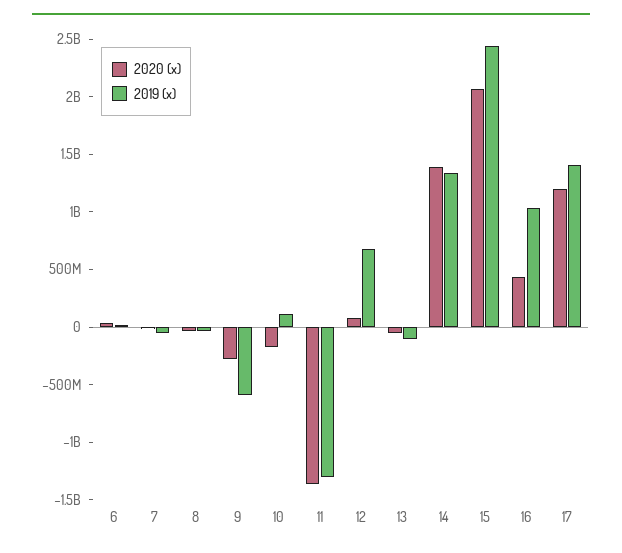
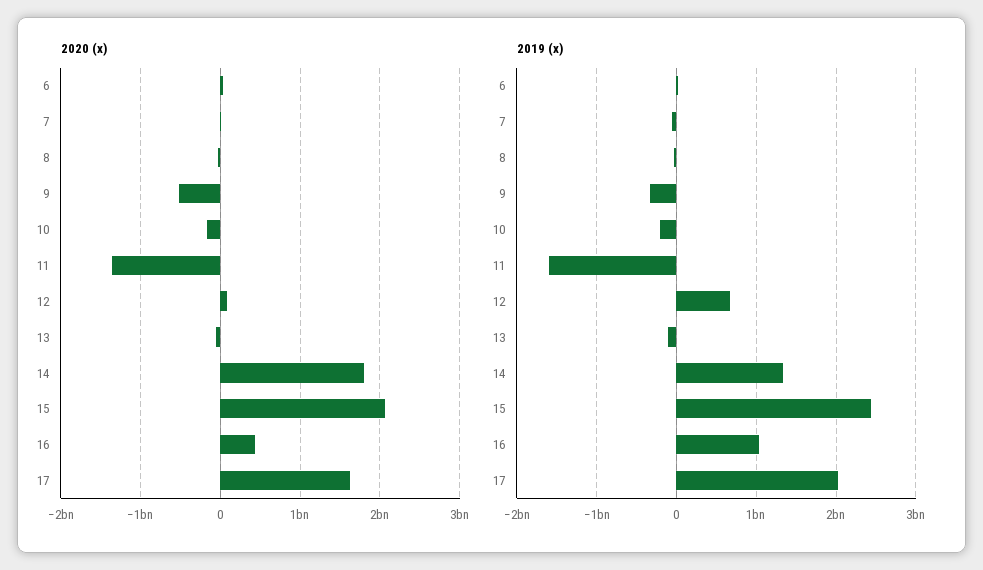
2020 (x), 9: -300000000 -> -500000000
2019 (x), 9: -600000000 -> -300000000
2019 (x), 10: 100000000 -> -200000000
2019 (x), 11: -1300000000 -> -1600000000
2020 (x), 14: 1400000000 -> 1800000000
2020 (x), 17: 1200000000 -> 1600000000
2019 (x), 17: 1400000000 -> 2000000000

